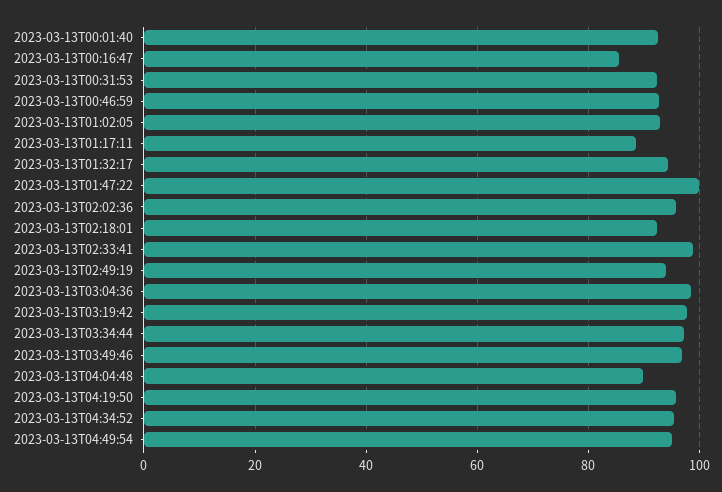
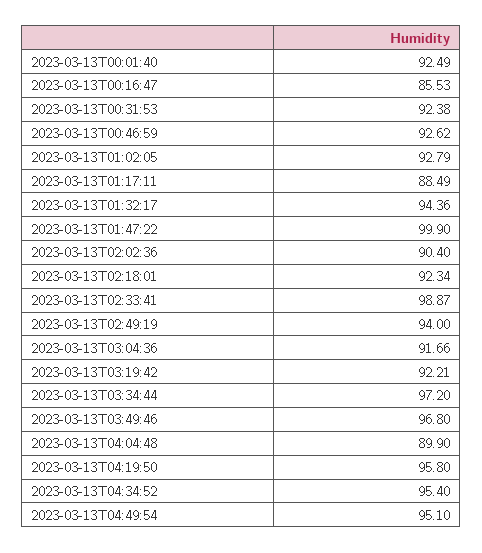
2023-03-13T02:02:36: 96 -> 90.4
2023-03-13T03:04:36: 98 -> 91.66
2023-03-13T03:19:42: 98 -> 92.21

